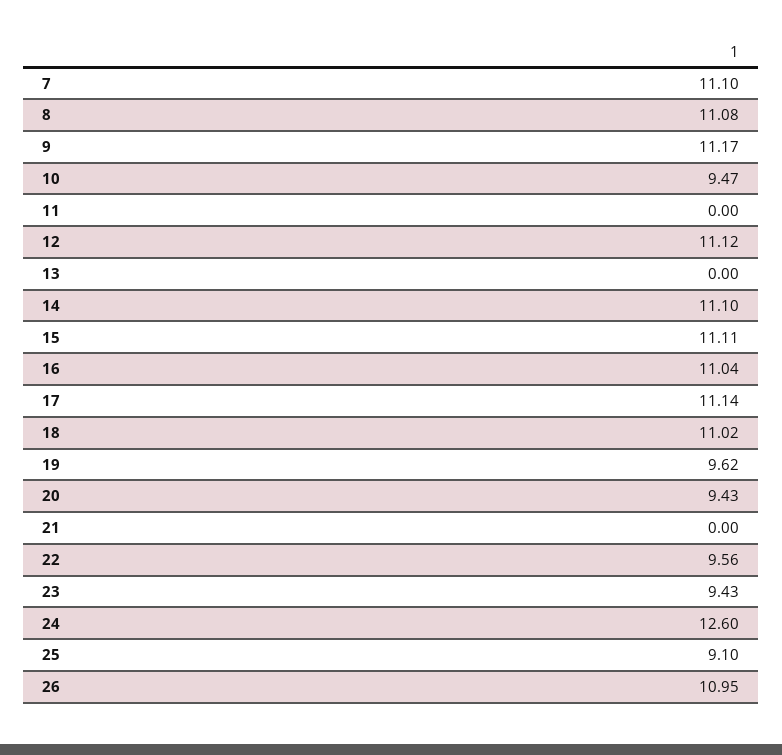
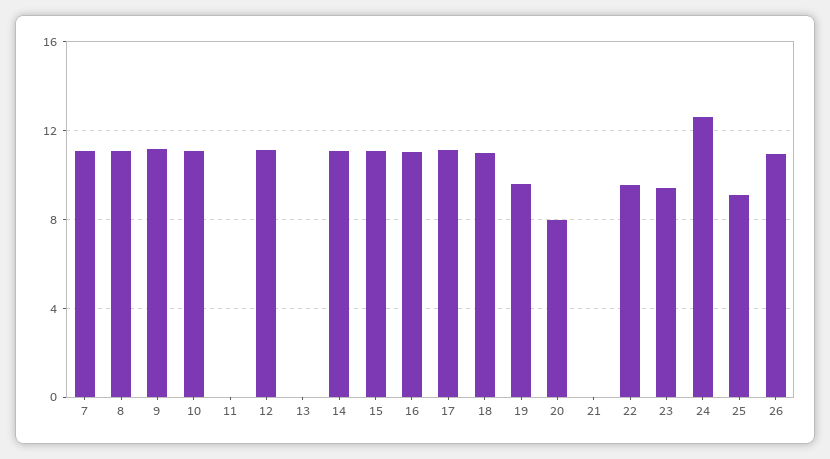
10: 9.47 -> 11
20: 9.43 -> 8

